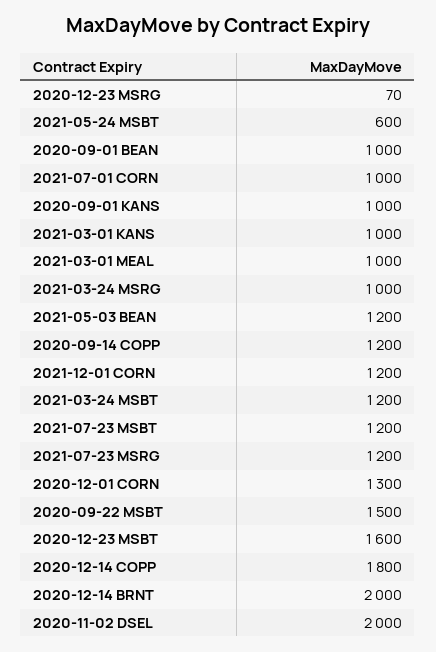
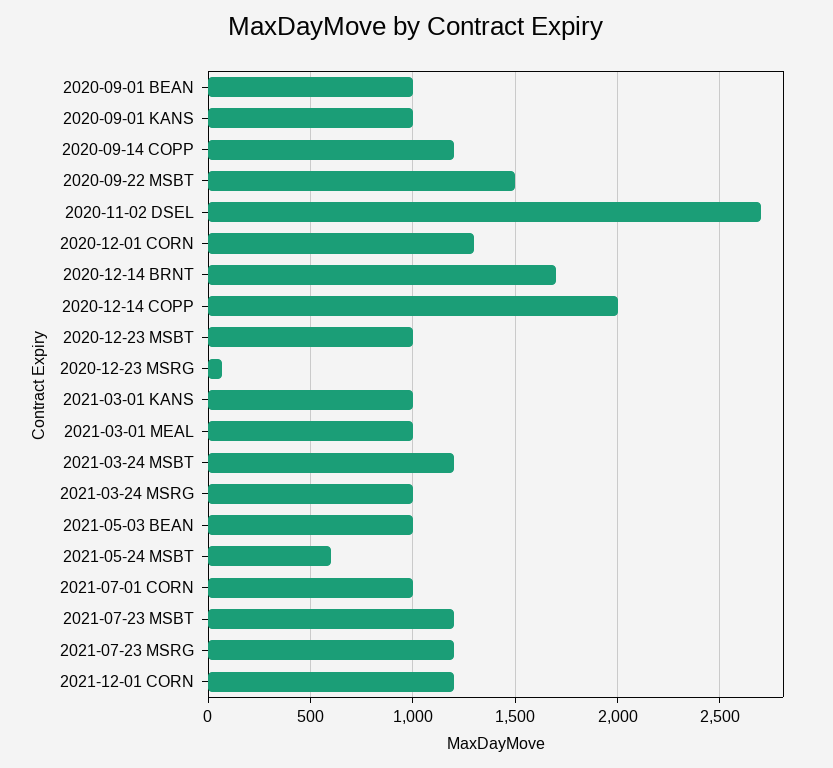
2021-05-03 BEAN: 1200 -> 1000
2020-12-23 MSBT: 1600 -> 1000
2020-12-14 COPP: 1800 -> 2000
2020-12-14 BRNT: 2000 -> 1700
2020-11-02 DSEL: 2000 -> 2700

